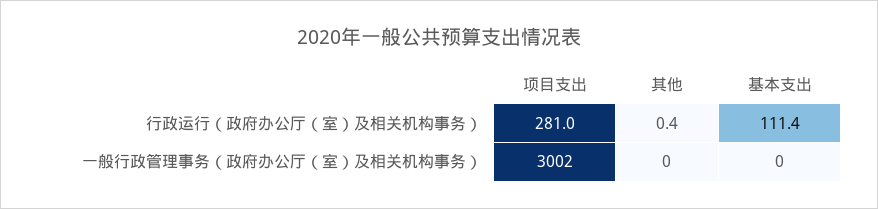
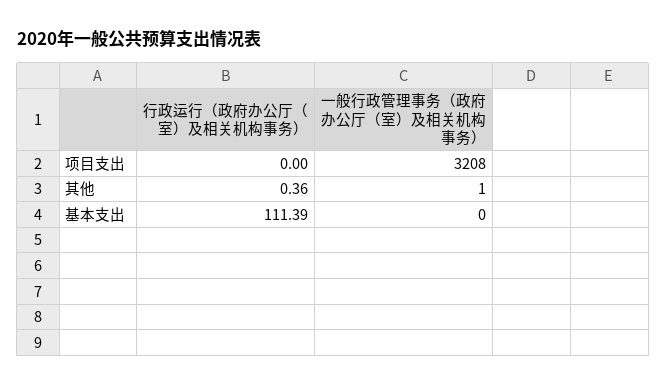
项目支出, 行政运行（政府办公厅（室）及相关机构事务）: 281 -> 0
项目支出, 一般行政管理事务（政府办公厅（室）及相关机构事务）: 3002 -> 3208
其他, 一般行政管理事务（政府办公厅（室）及相关机构事务）: 0 -> 1

